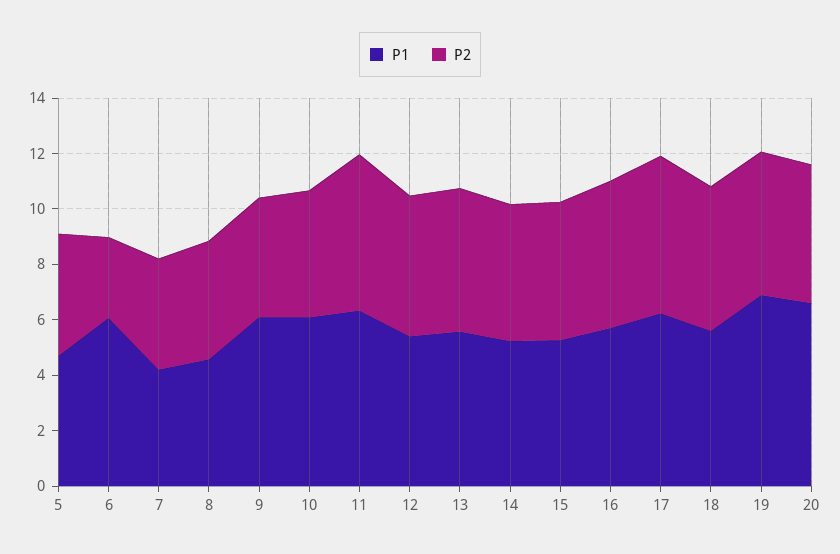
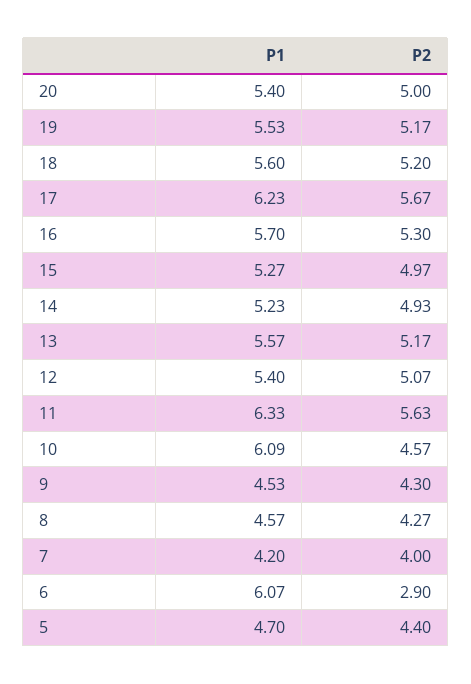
P1, 9: 6 -> 4.53
P1, 19: 7 -> 5.53
P1, 20: 6.5 -> 5.4

